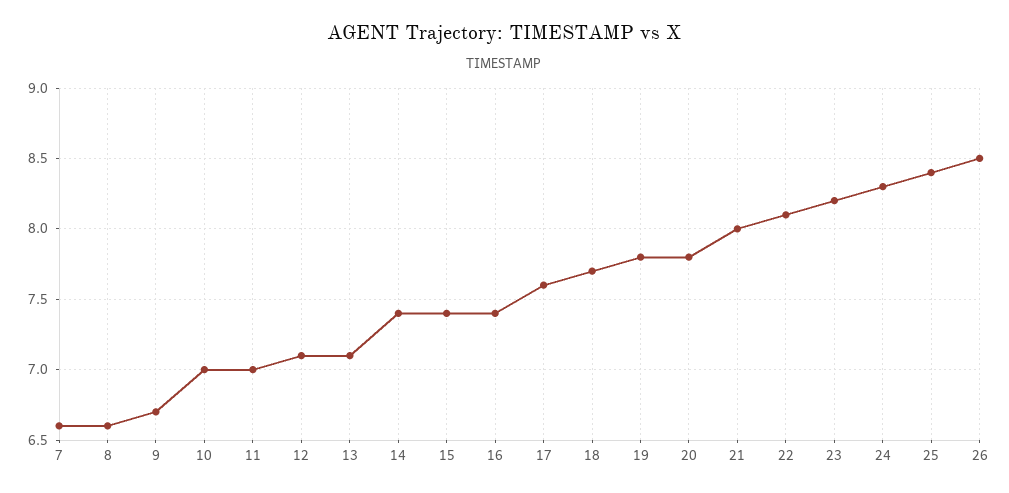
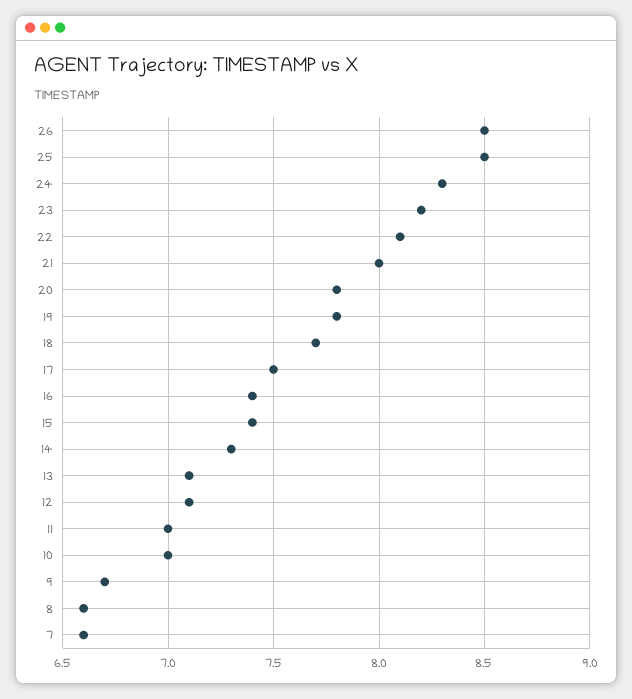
14: 7.4 -> 7.3
17: 7.6 -> 7.5
25: 8.4 -> 8.5

